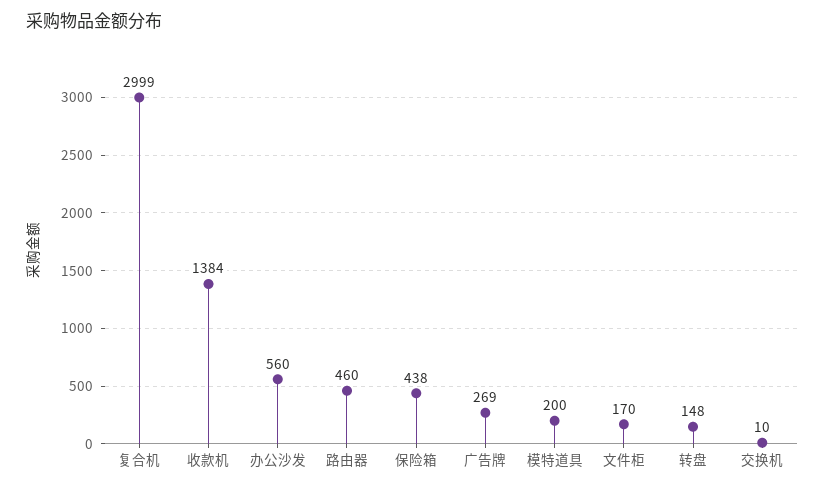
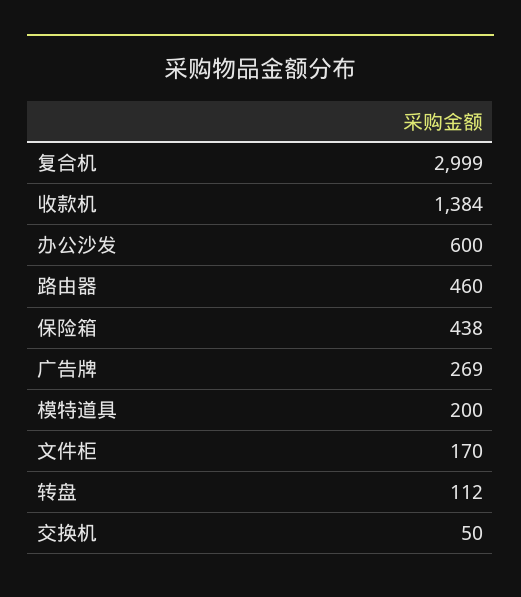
办公沙发: 560 -> 600
转盘: 148 -> 112
交换机: 10 -> 50

